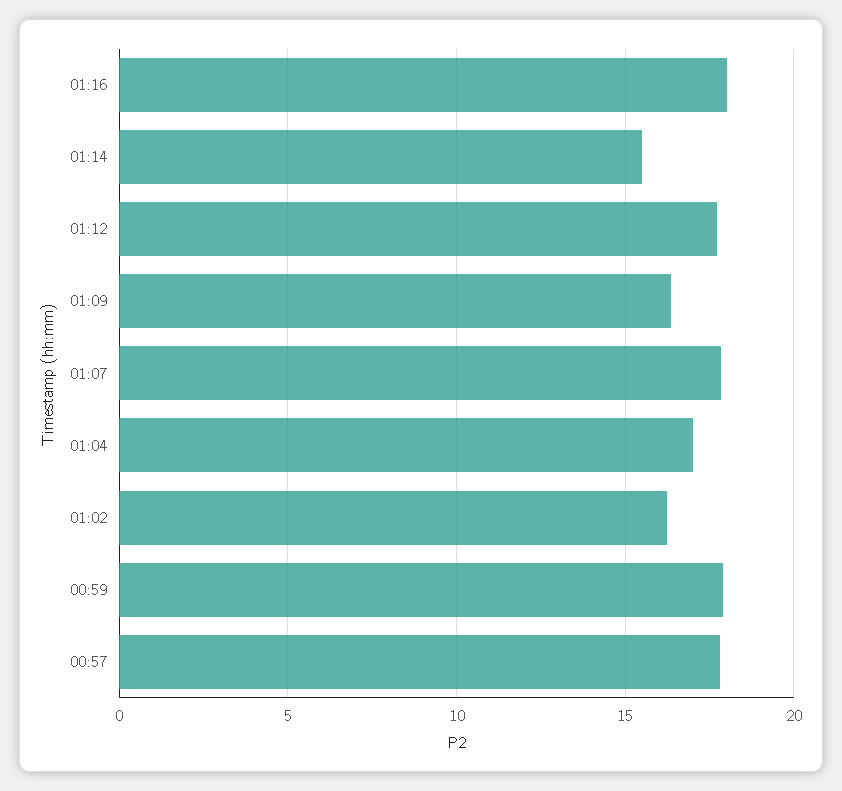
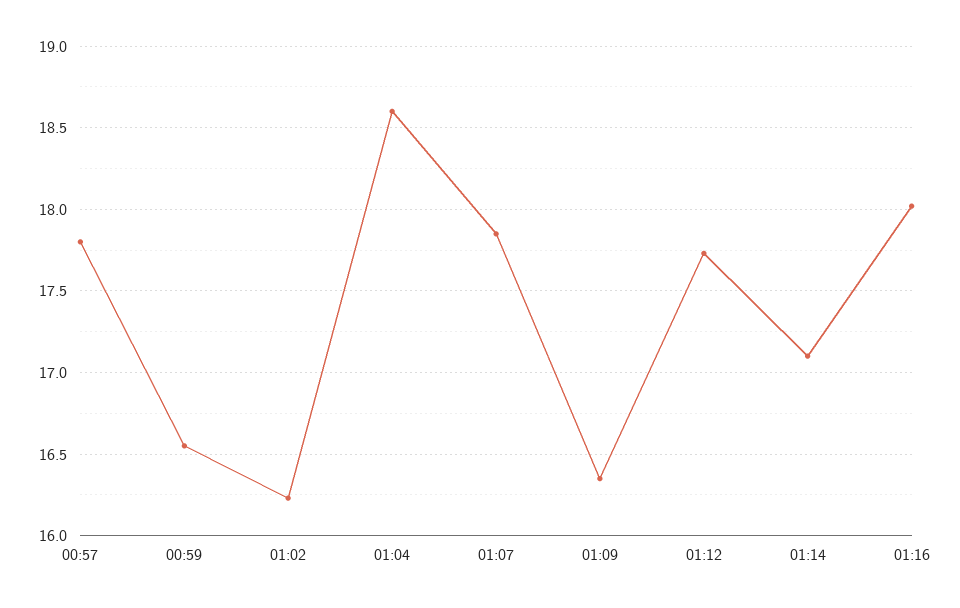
01:14: 15.5 -> 17.1
01:04: 17 -> 18.6
00:59: 18 -> 16.55

